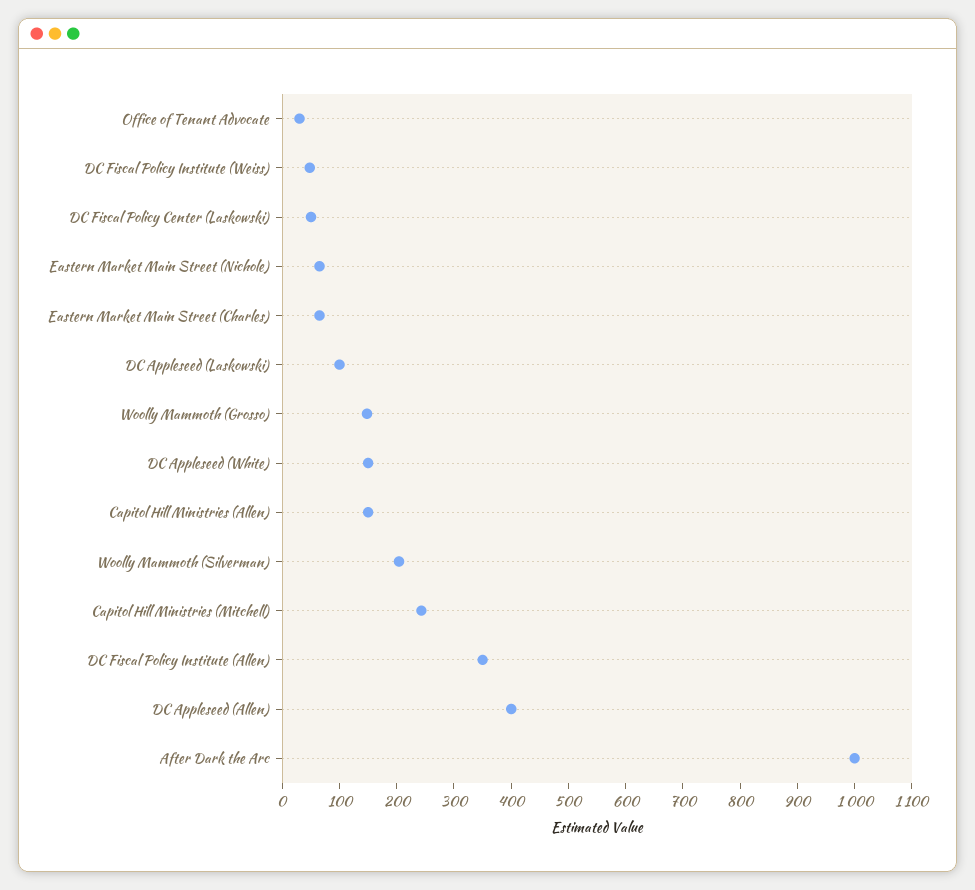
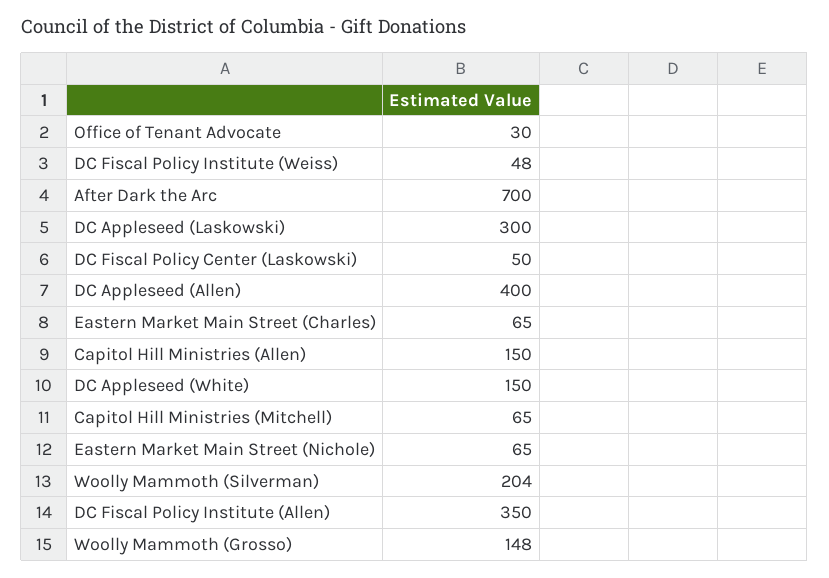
DC Appleseed (Laskowski): 100 -> 300
Capitol Hill Ministries (Mitchell): 240 -> 65
After Dark the Arc: 1000 -> 700

